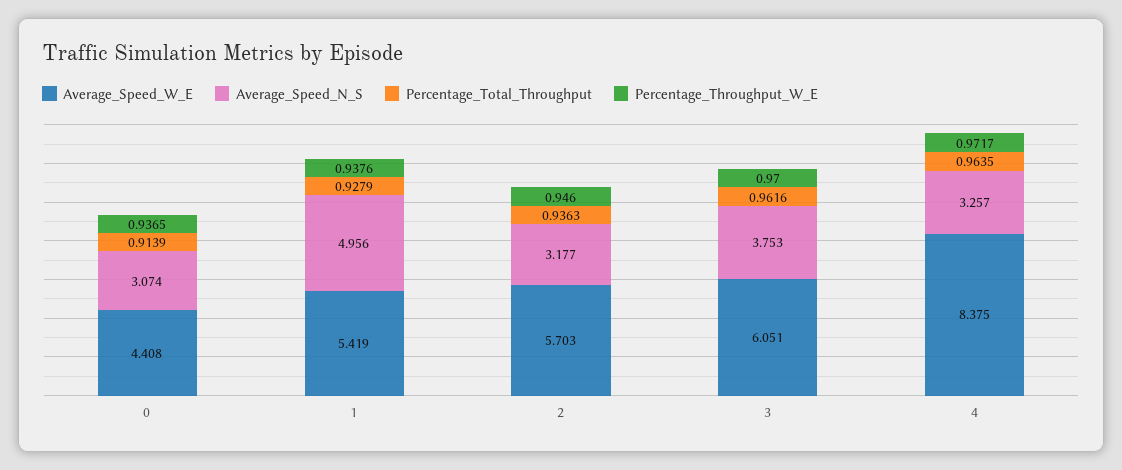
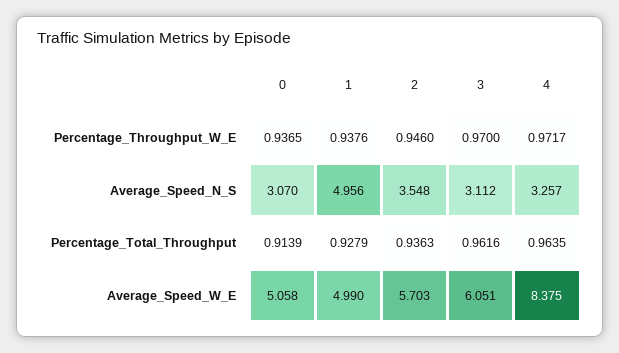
Average_Speed_W_E, 0: 4.408 -> 5.058
Average_Speed_N_S, 0: 3.074 -> 3.07
Average_Speed_W_E, 1: 5.419 -> 4.99
Average_Speed_N_S, 2: 3.177 -> 3.548
Average_Speed_N_S, 3: 3.753 -> 3.112

